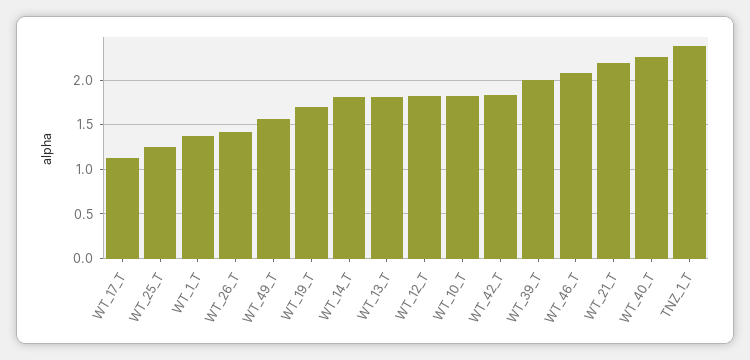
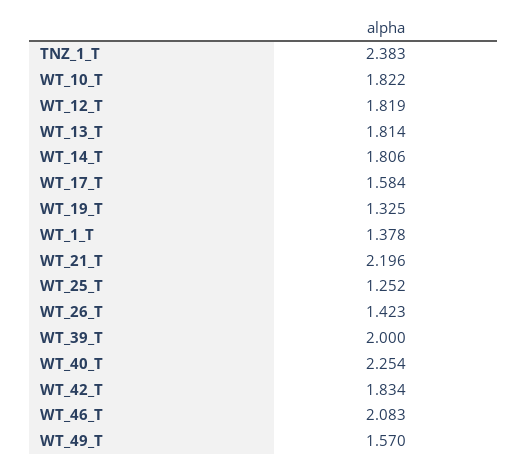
WT_17_T: 1.1 -> 1.584
WT_19_T: 1.7 -> 1.325

